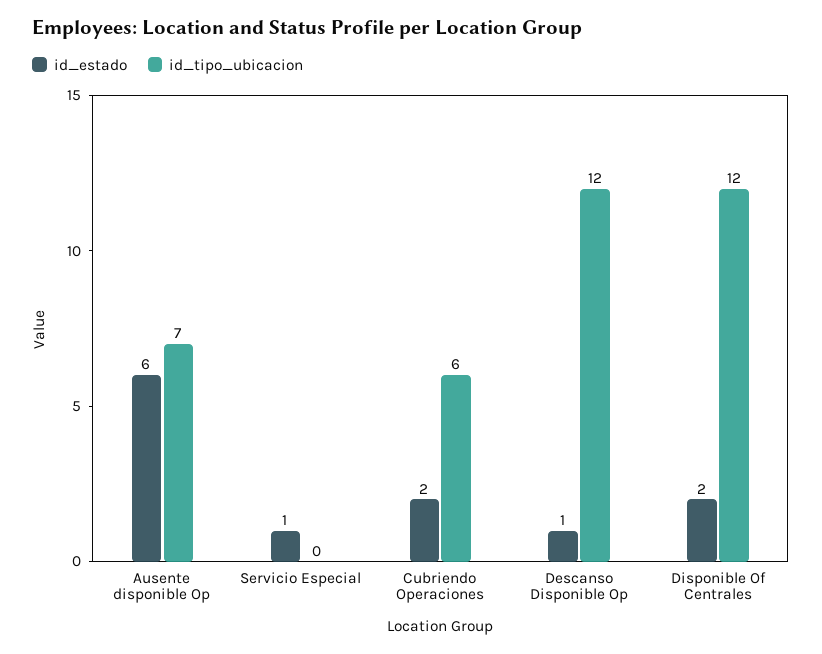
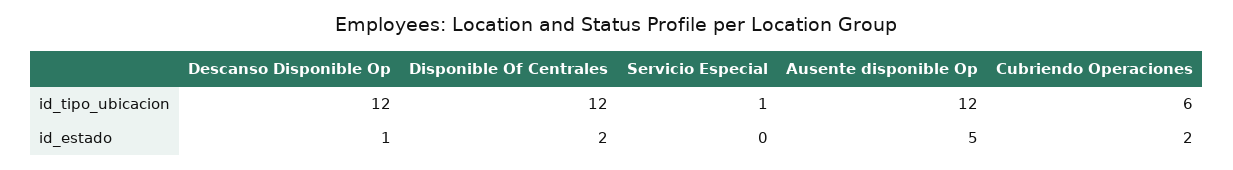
id_estado, Ausente disponible Op: 6 -> 5
id_tipo_ubicacion, Ausente disponible Op: 7 -> 12
id_estado, Servicio Especial: 1 -> 0
id_tipo_ubicacion, Servicio Especial: 0 -> 1

